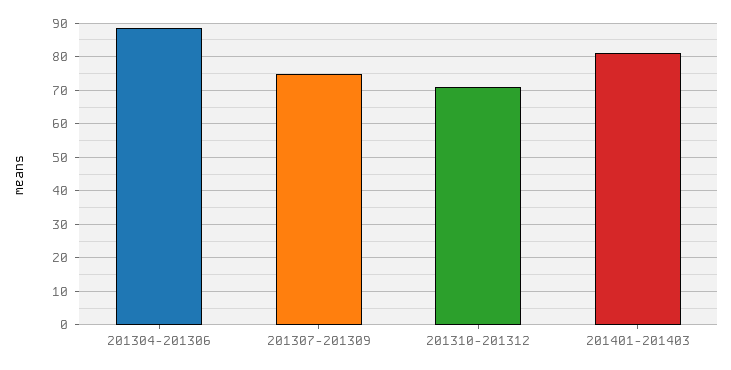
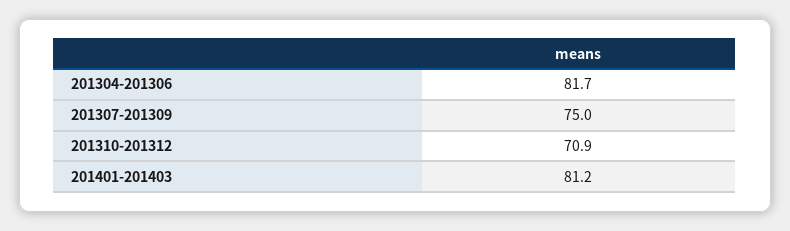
201304-201306: 88 -> 81.7

